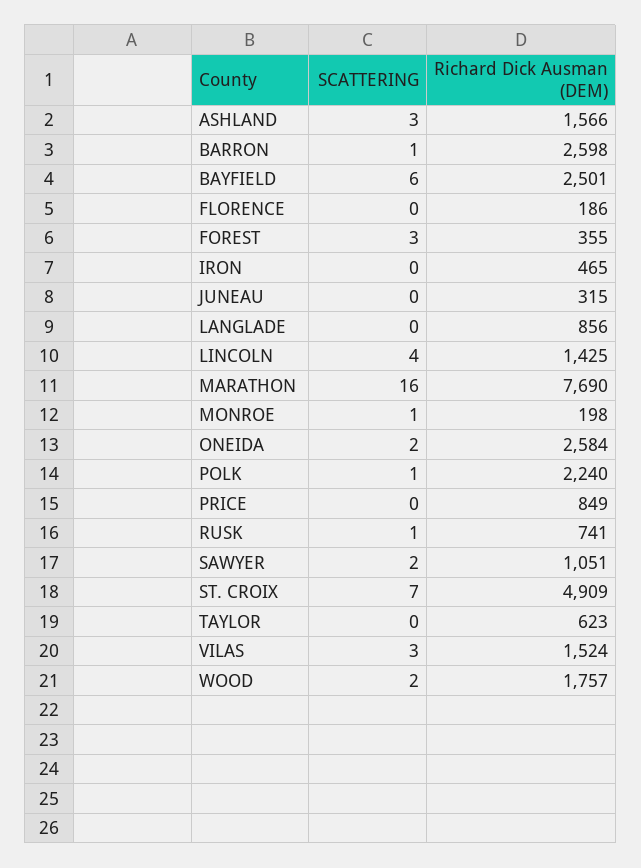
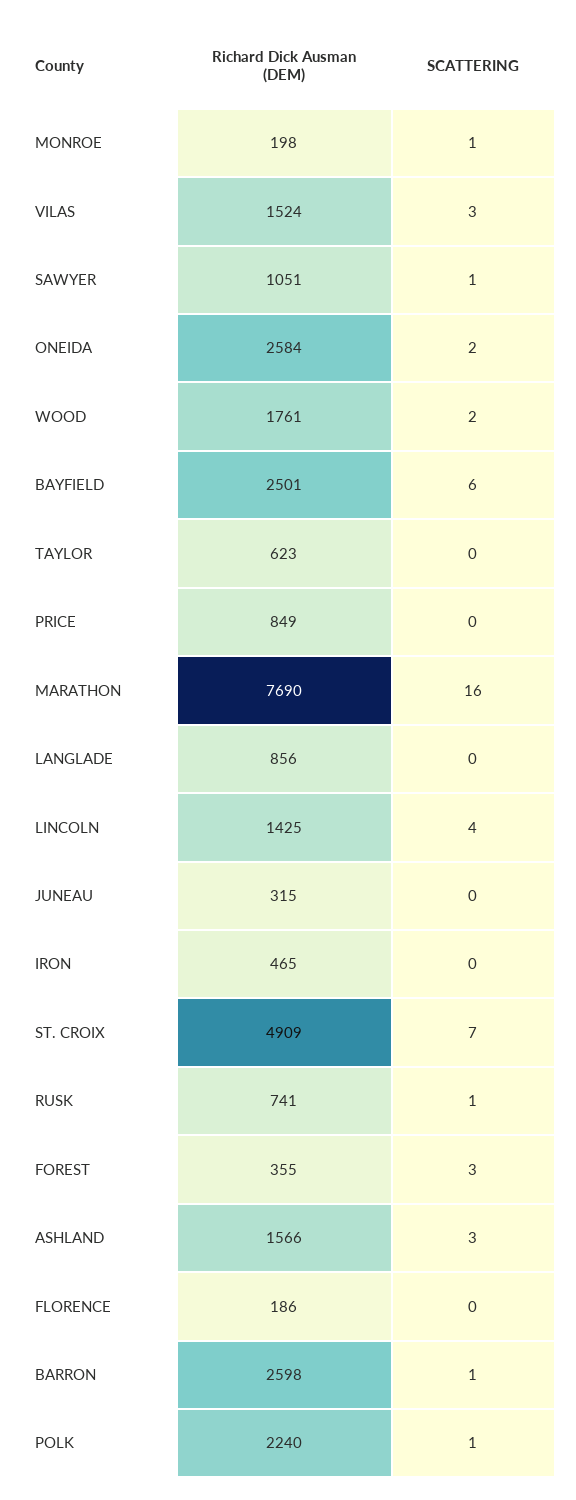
SCATTERING, SAWYER: 2 -> 1
Richard Dick Ausman (DEM), WOOD: 1757 -> 1761

